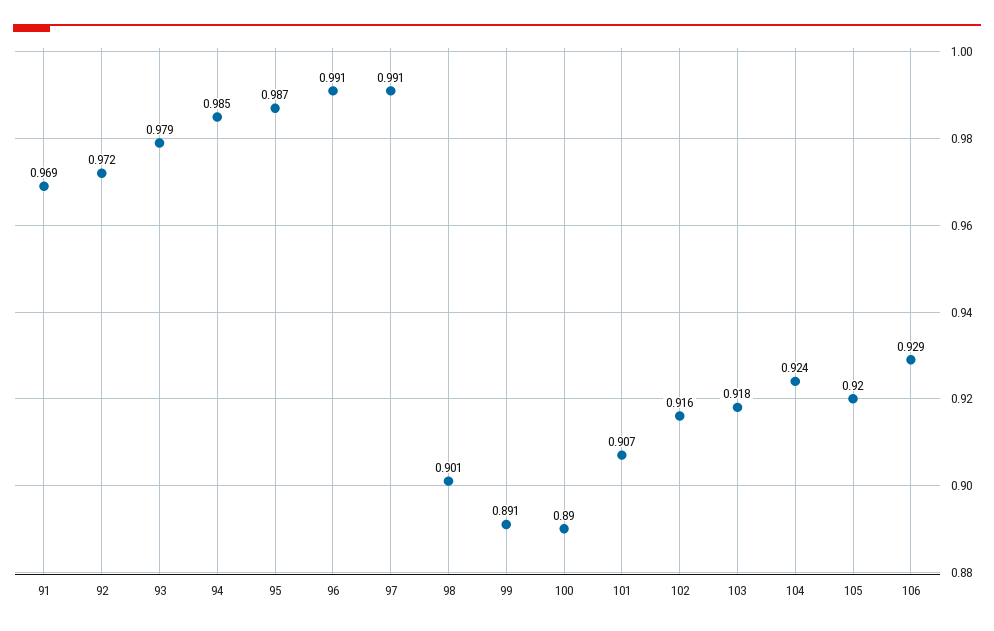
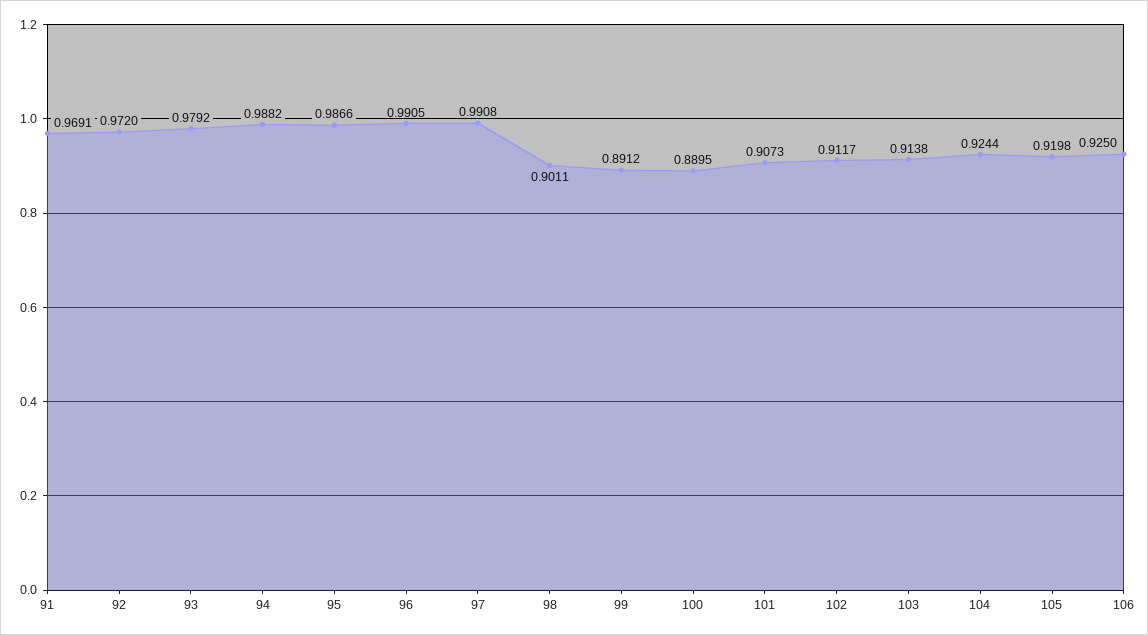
94: 0.985 -> 0.9882
102: 0.916 -> 0.9117
103: 0.918 -> 0.9138
106: 0.929 -> 0.925

